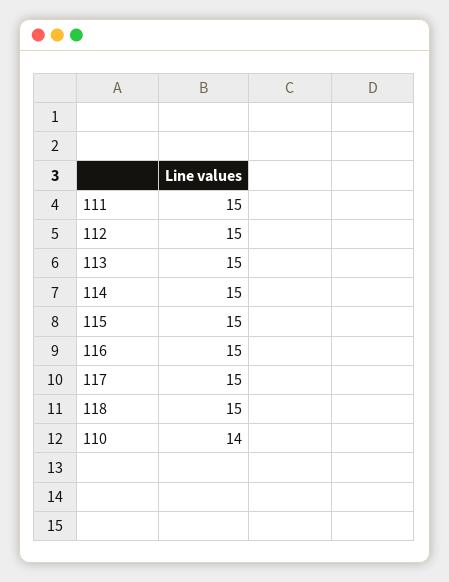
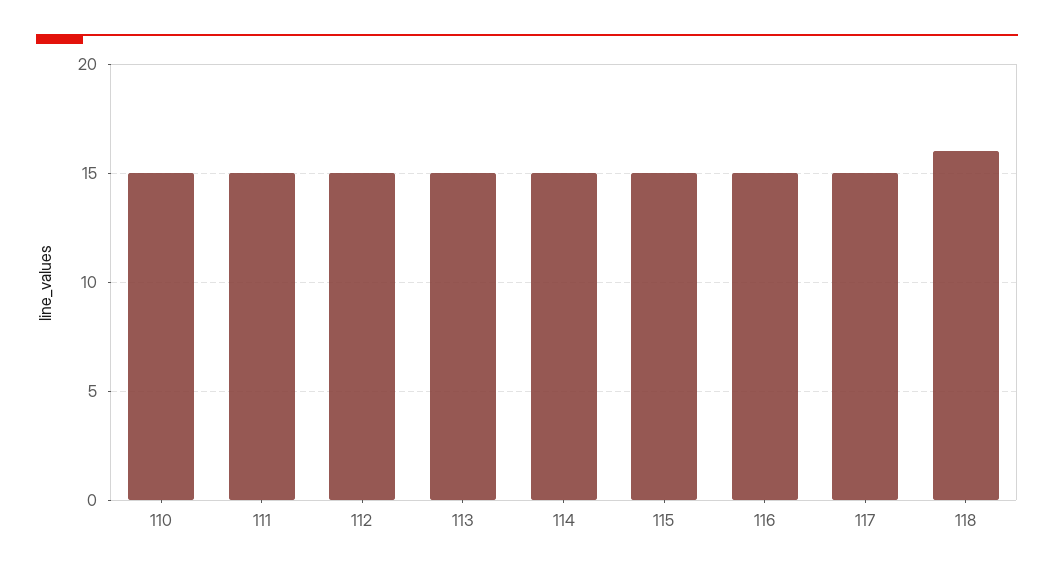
118: 15 -> 16
110: 14 -> 15

